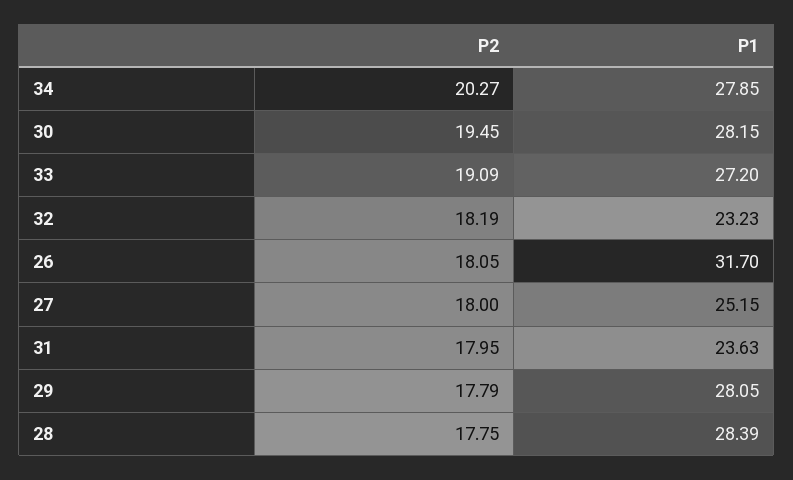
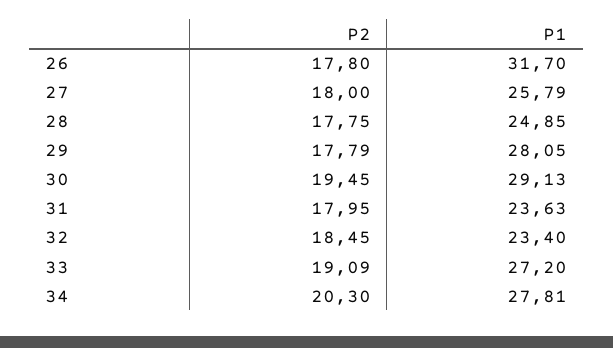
P2, 34: 20.27 -> 20.3
P1, 34: 27.85 -> 27.81
P1, 30: 28.15 -> 29.13
P2, 32: 18.19 -> 18.45
P1, 32: 23.23 -> 23.4
P2, 26: 18.05 -> 17.8
P1, 27: 25.15 -> 25.79
P1, 28: 28.39 -> 24.85

